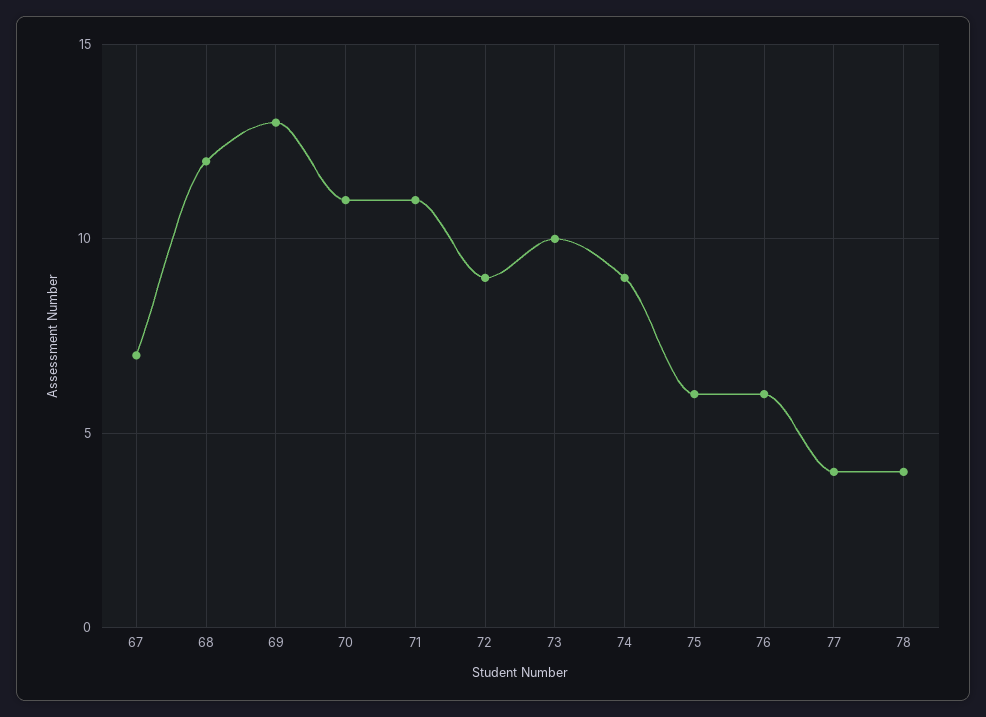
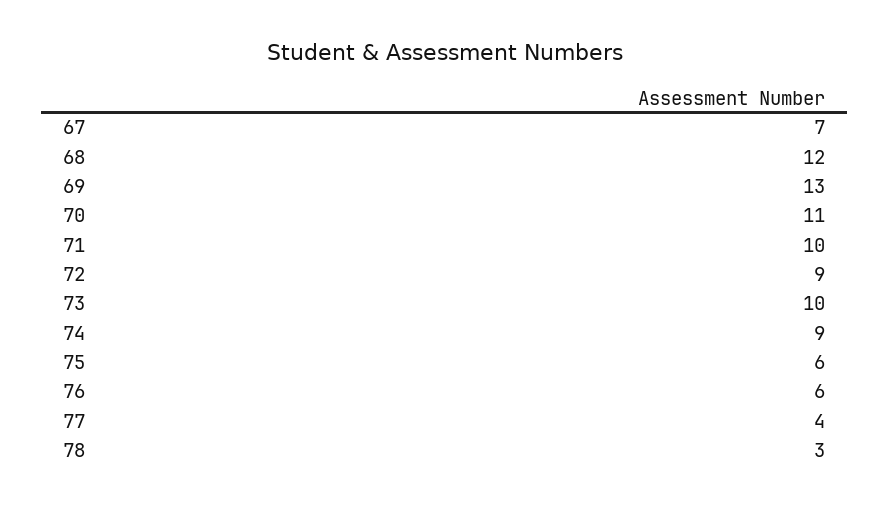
71: 11 -> 10
78: 4 -> 3

